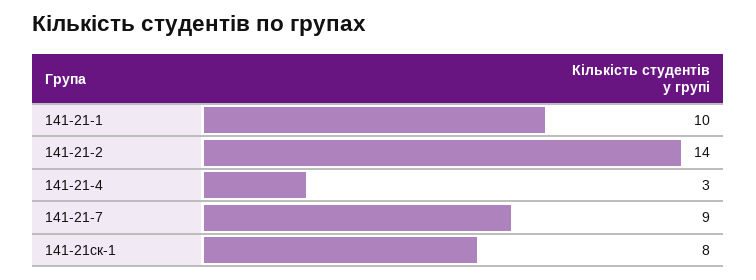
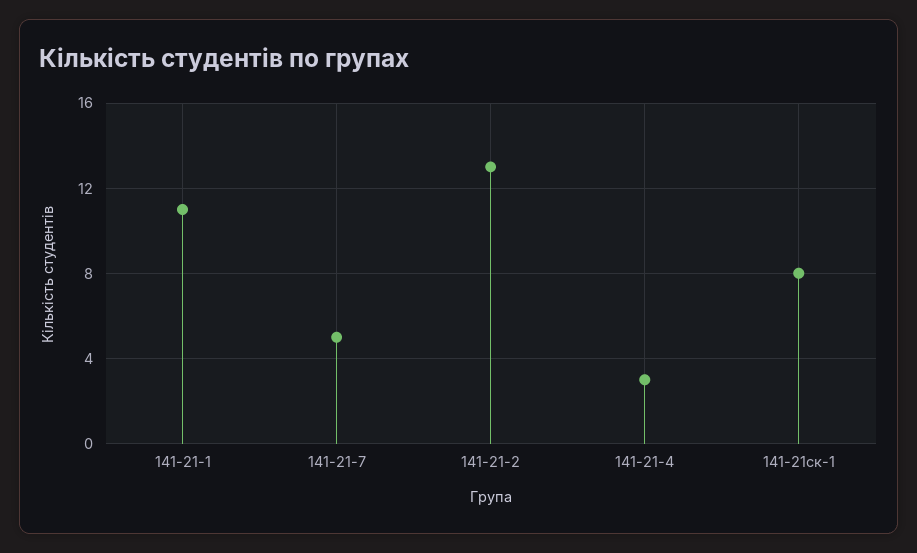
141-21-1: 10 -> 11
141-21-2: 14 -> 13
141-21-7: 9 -> 5

